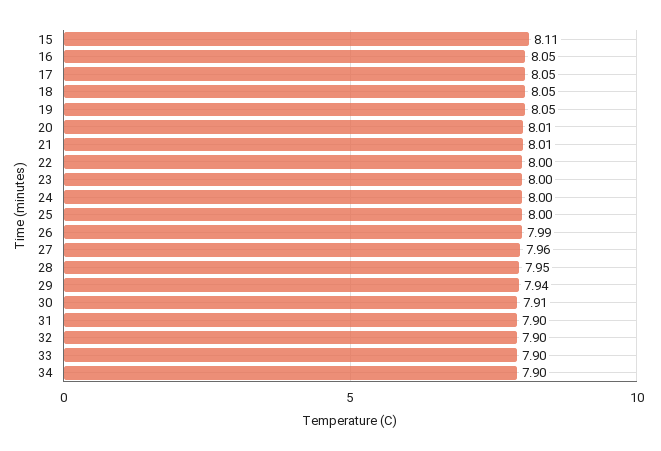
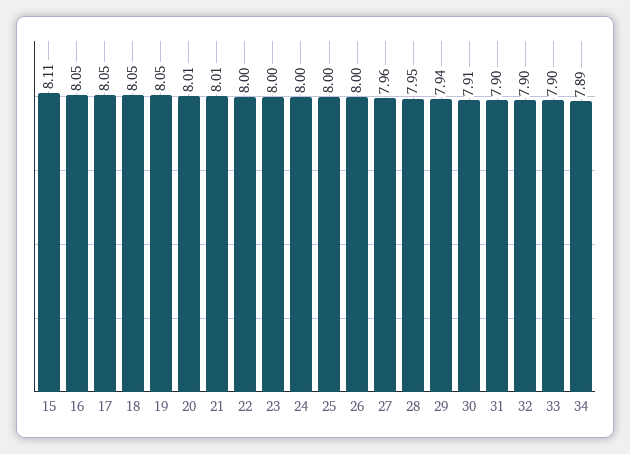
26: 7.99 -> 8
34: 7.9 -> 7.89

